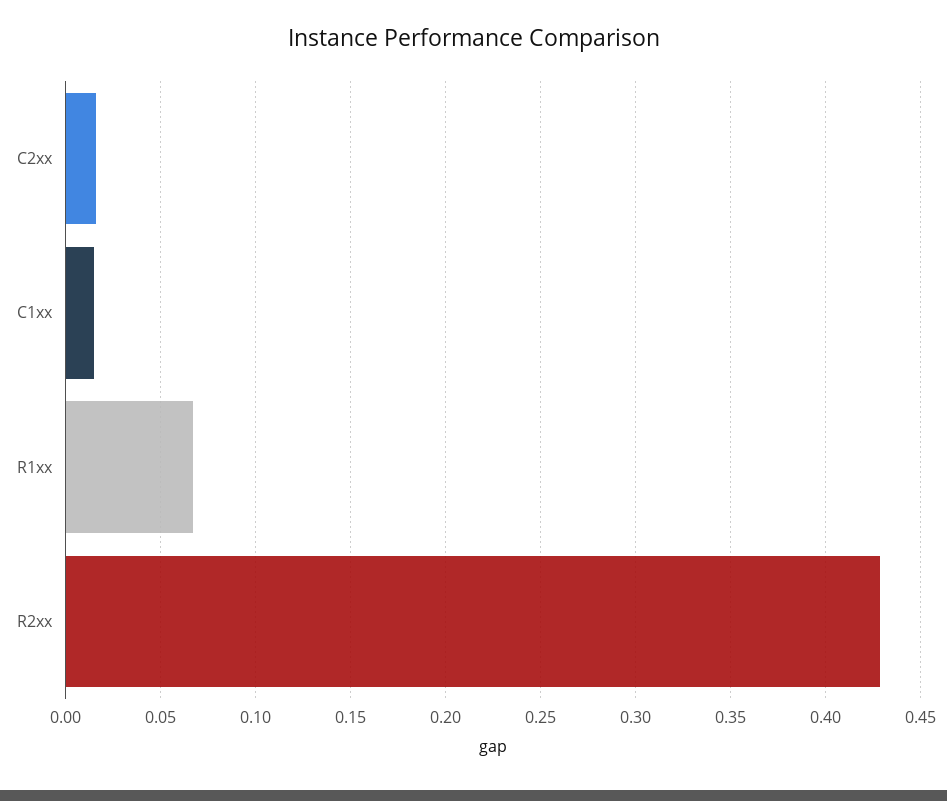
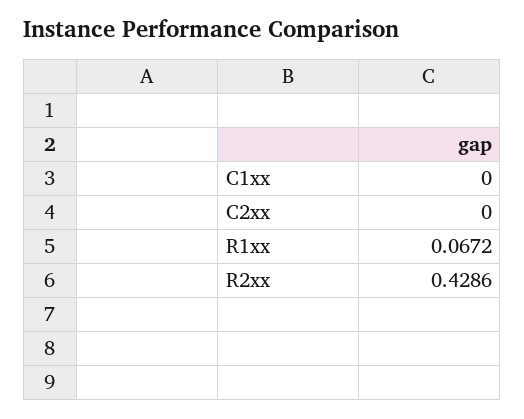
C2xx: 0.015 -> 0
C1xx: 0.015 -> 0

